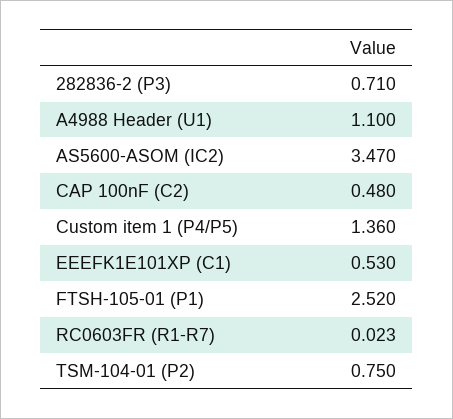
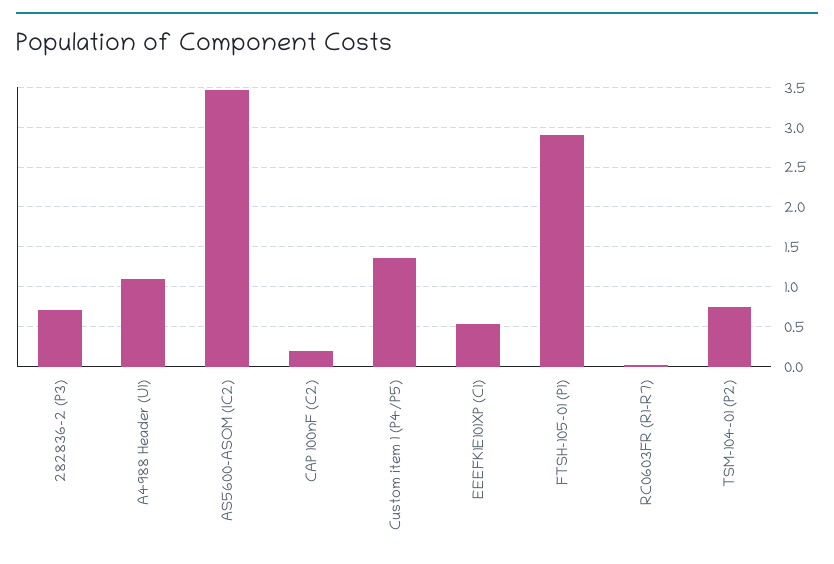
CAP 100nF (C2): 0.48 -> 0.2
FTSH-105-01 (P1): 2.52 -> 2.9

